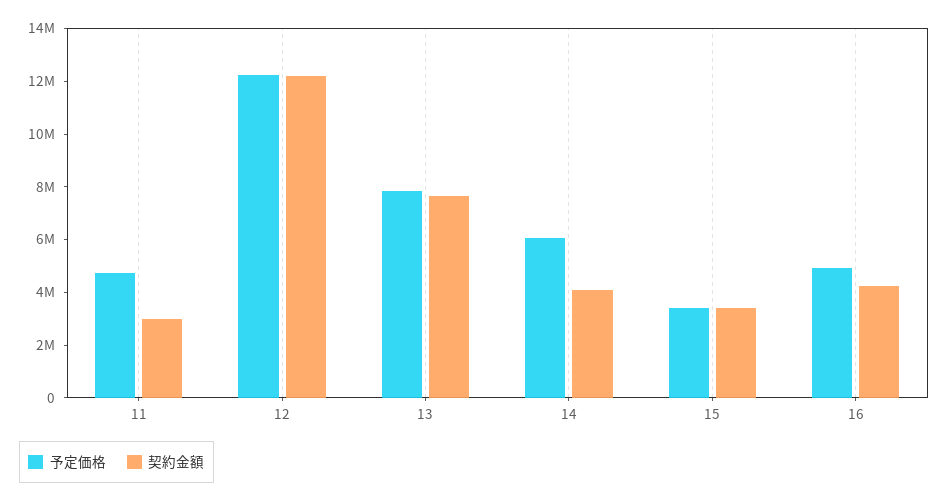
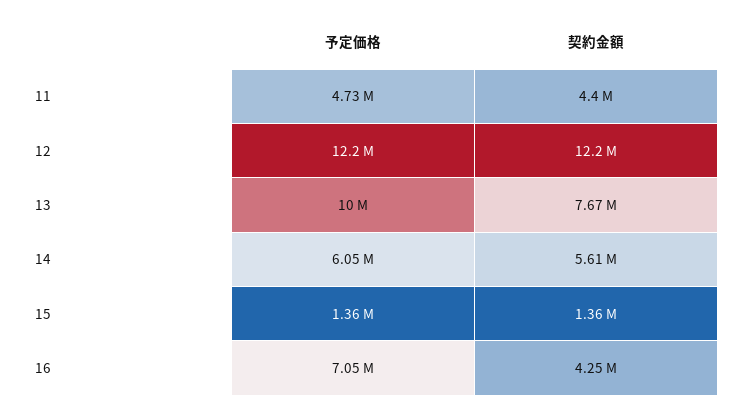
契約金額, 11: 3000000 -> 4400000
予定価格, 13: 8000000 -> 10000000
契約金額, 14: 4000000 -> 5610000
予定価格, 15: 3500000 -> 1360000
契約金額, 15: 3500000 -> 1360000
予定価格, 16: 5000000 -> 7050000

